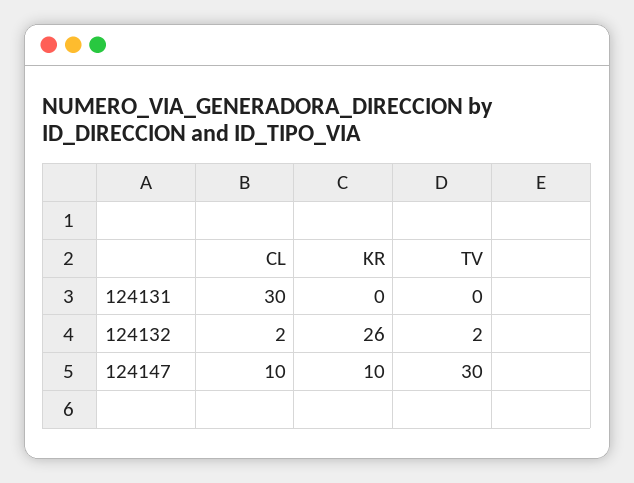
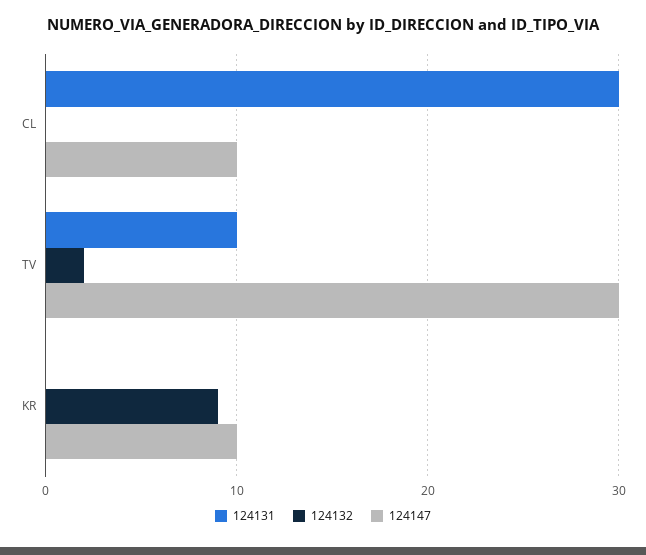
124131, TV: 0 -> 10
124132, CL: 2 -> 0
124132, KR: 26 -> 9

